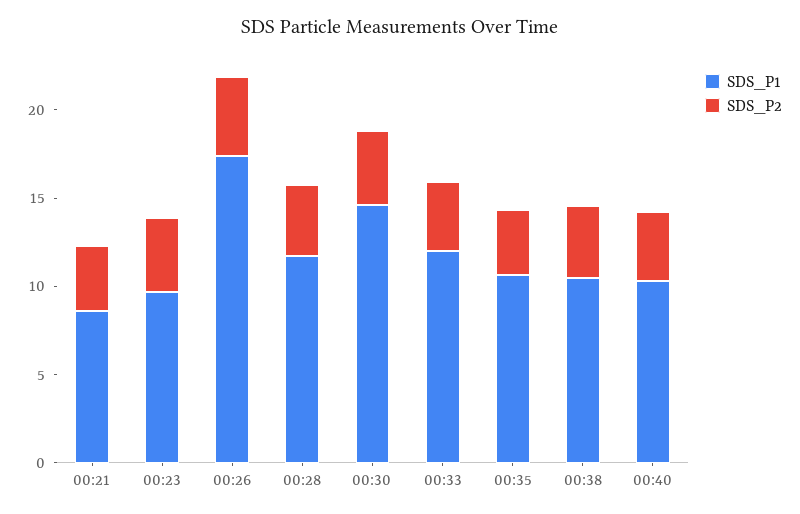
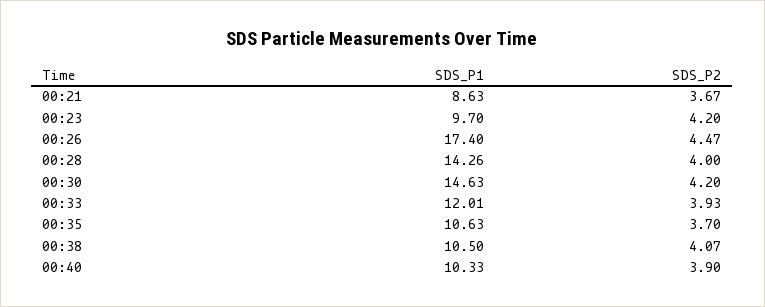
SDS_P1, 00:28: 12 -> 14.26

